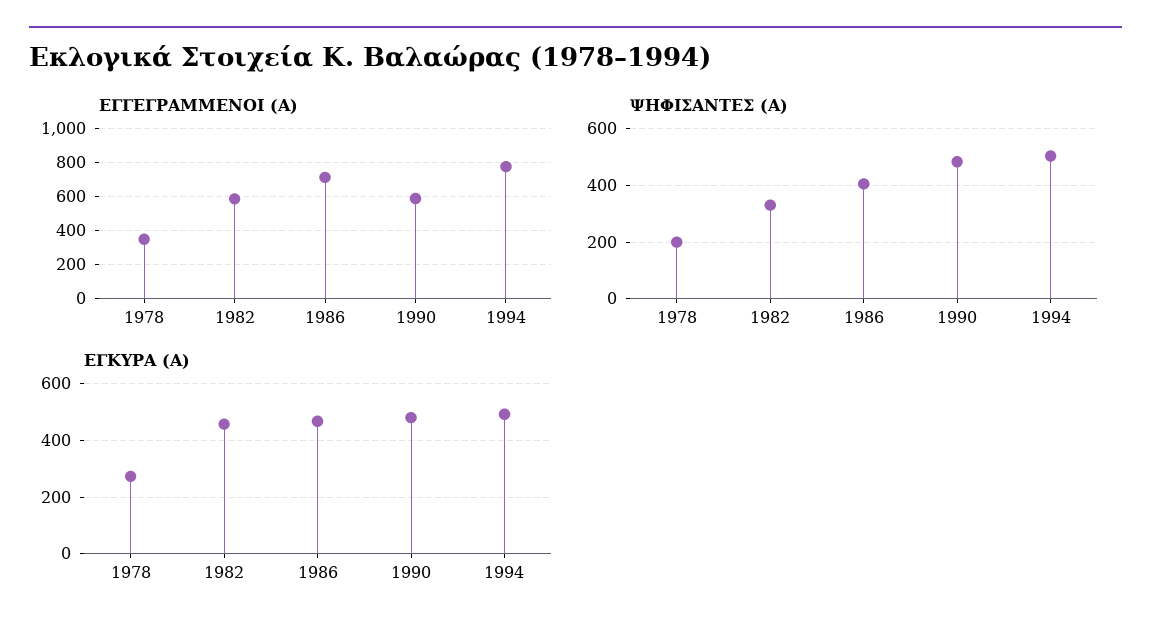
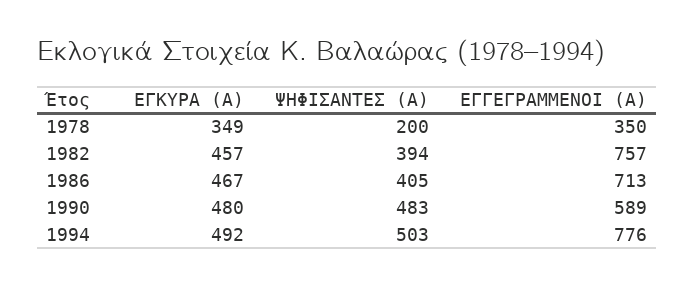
ΕΓΓΕΓΡΑΜΜΕΝΟΙ (Α), 1982: 600 -> 757
ΨΗΦΙΣΑΝΤΕΣ (Α), 1982: 325 -> 394
ΕΓΚΥΡΑ (Α), 1978: 275 -> 349

